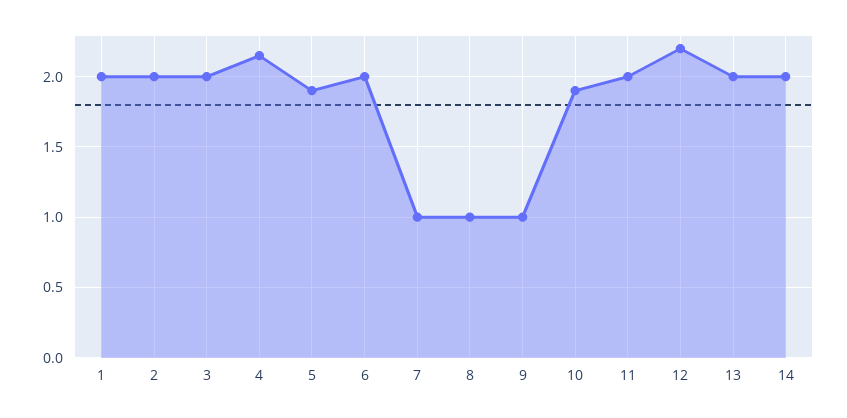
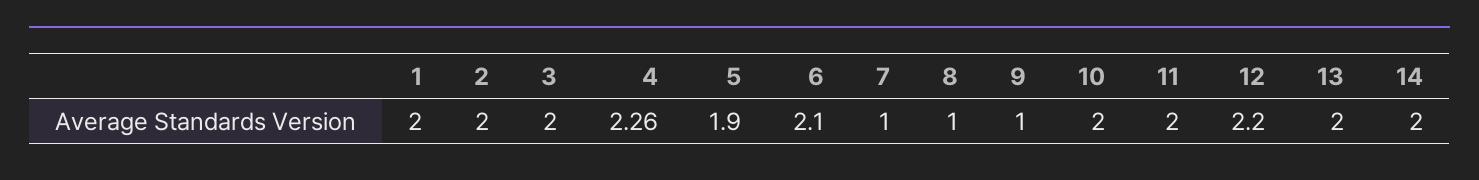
4: 2.15 -> 2.26
6: 2 -> 2.1
10: 1.9 -> 2

